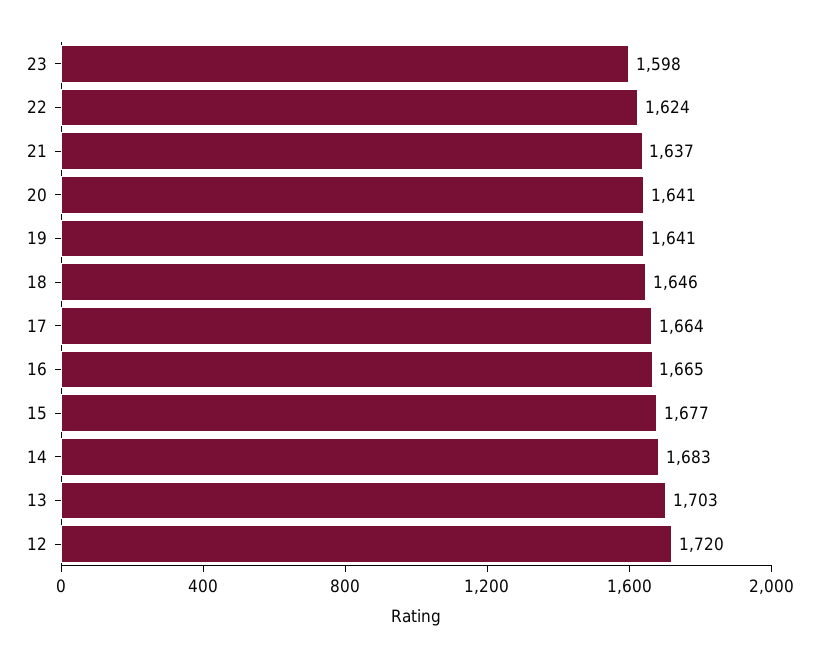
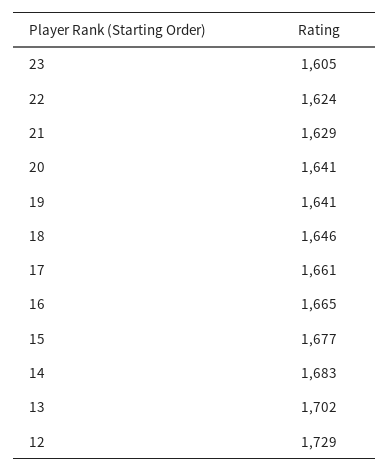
23: 1598 -> 1605
21: 1637 -> 1629
17: 1664 -> 1661
13: 1703 -> 1702
12: 1720 -> 1729

